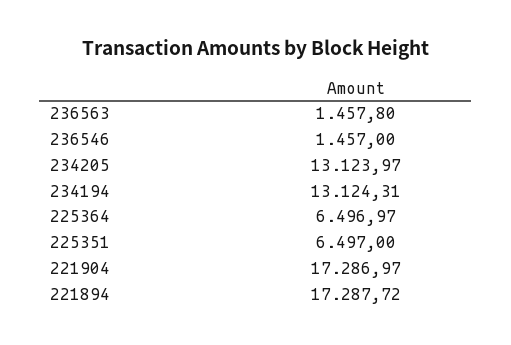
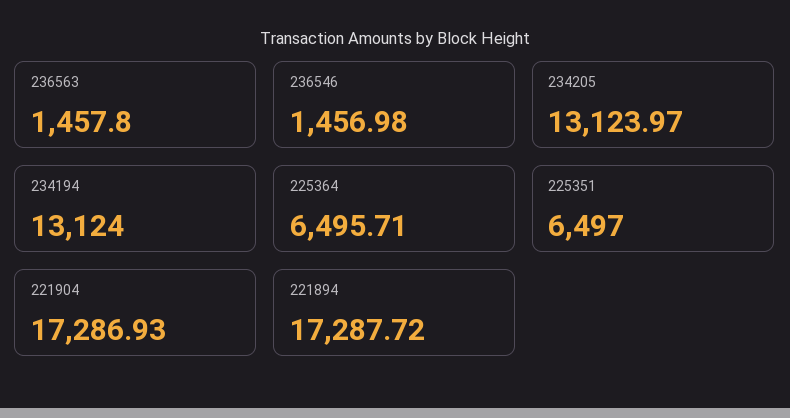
236546: 1457 -> 1456.98
234194: 13124.31 -> 13124
225364: 6496.97 -> 6495.71
221904: 17286.97 -> 17286.93

